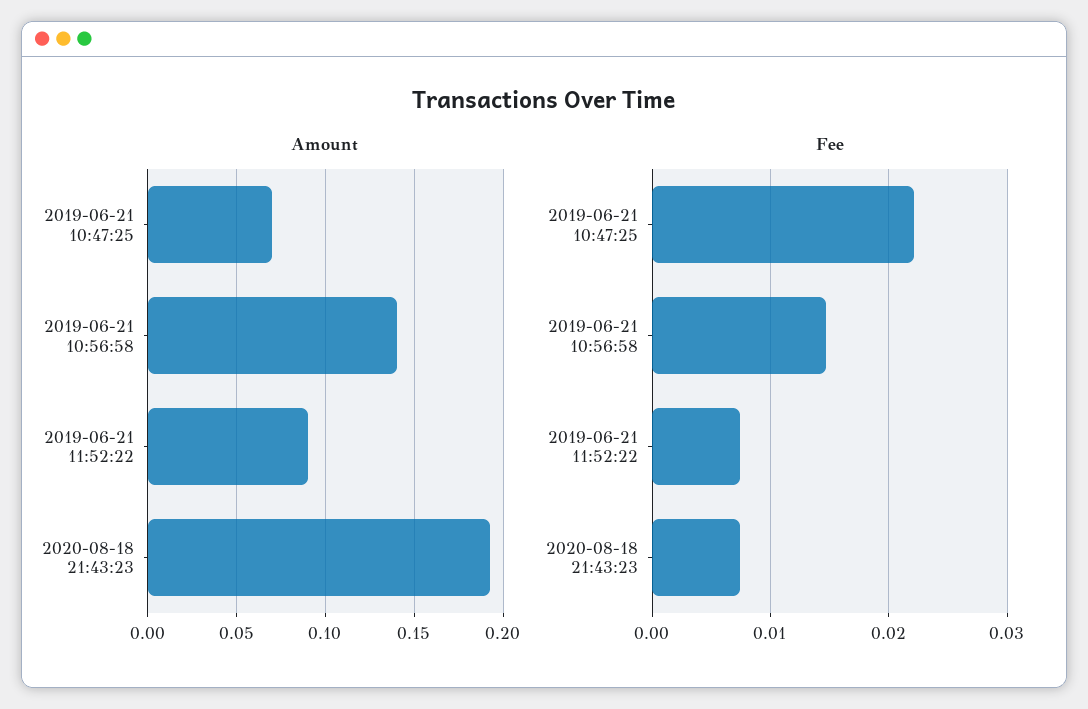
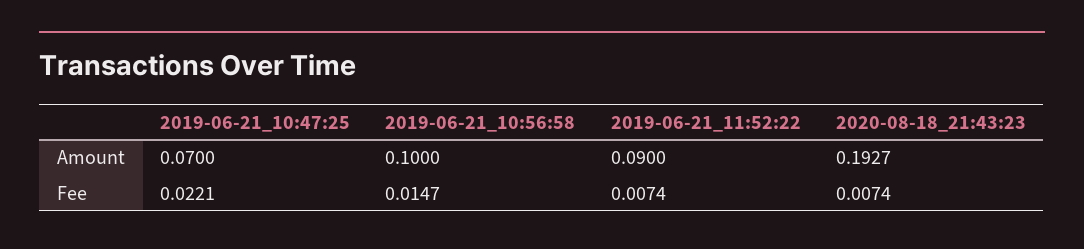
Amount, 2019-06-21 10:56:58: 0.14 -> 0.1

